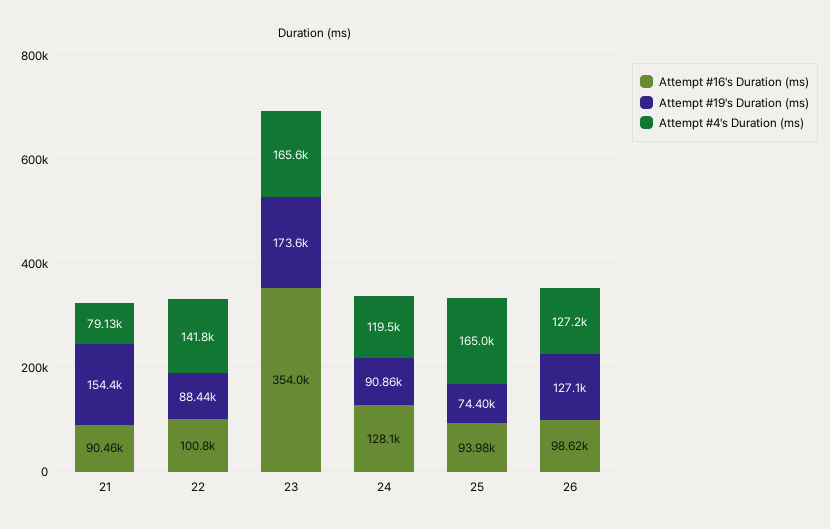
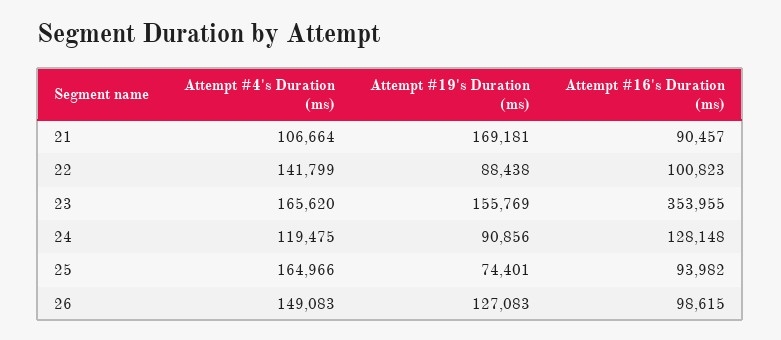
Attempt #19's Duration (ms), 21: 154400 -> 169181
Attempt #4's Duration (ms), 21: 79130 -> 106664
Attempt #19's Duration (ms), 23: 173600 -> 155769
Attempt #4's Duration (ms), 26: 127200 -> 149083

